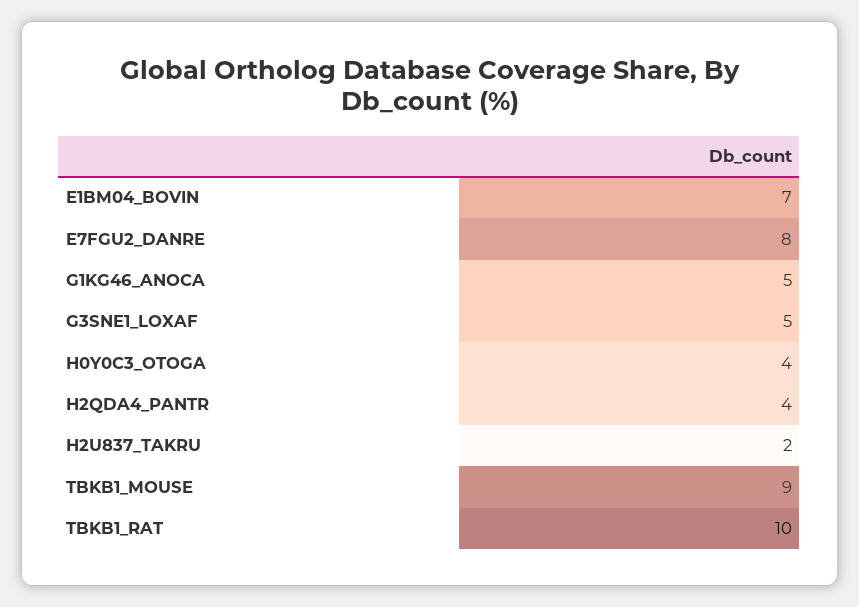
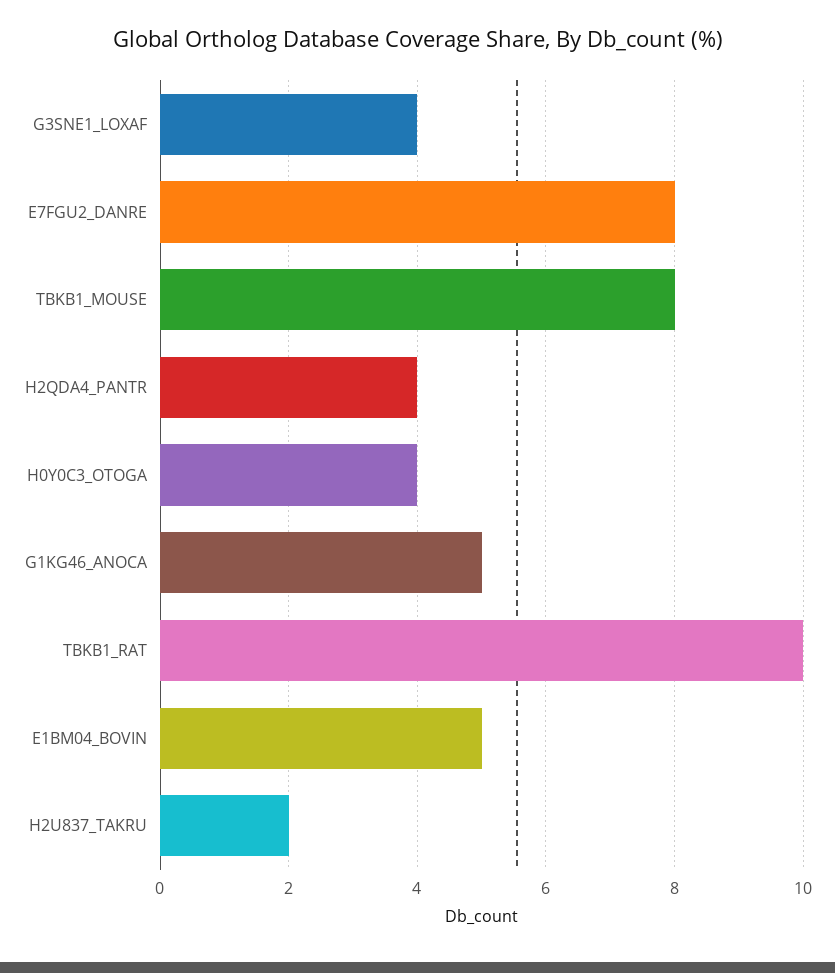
E1BM04_BOVIN: 7 -> 5
G3SNE1_LOXAF: 5 -> 4
TBKB1_MOUSE: 9 -> 8

